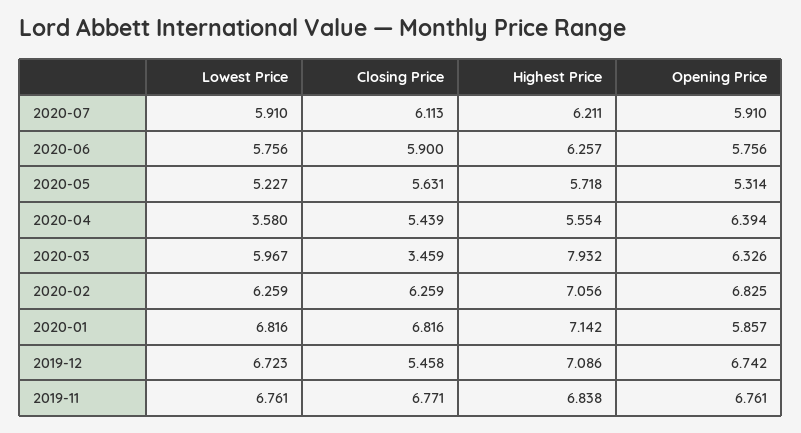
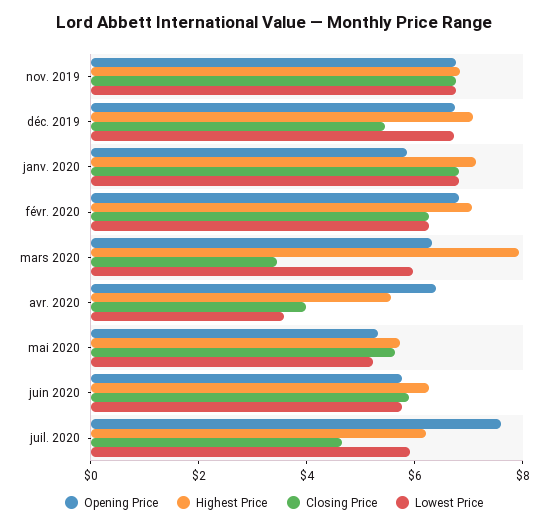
Closing Price, 2020-07: 6.113 -> 4.5
Opening Price, 2020-07: 5.91 -> 7.5
Closing Price, 2020-04: 5.439 -> 4

